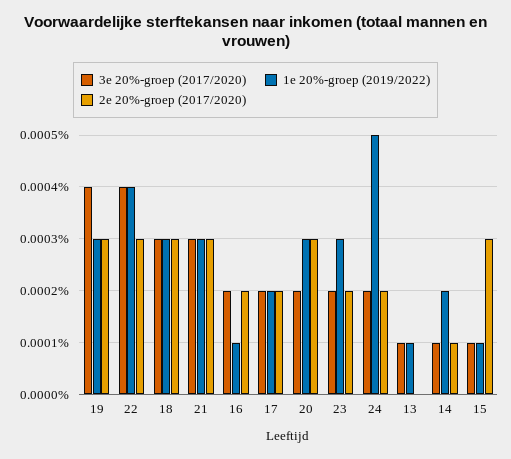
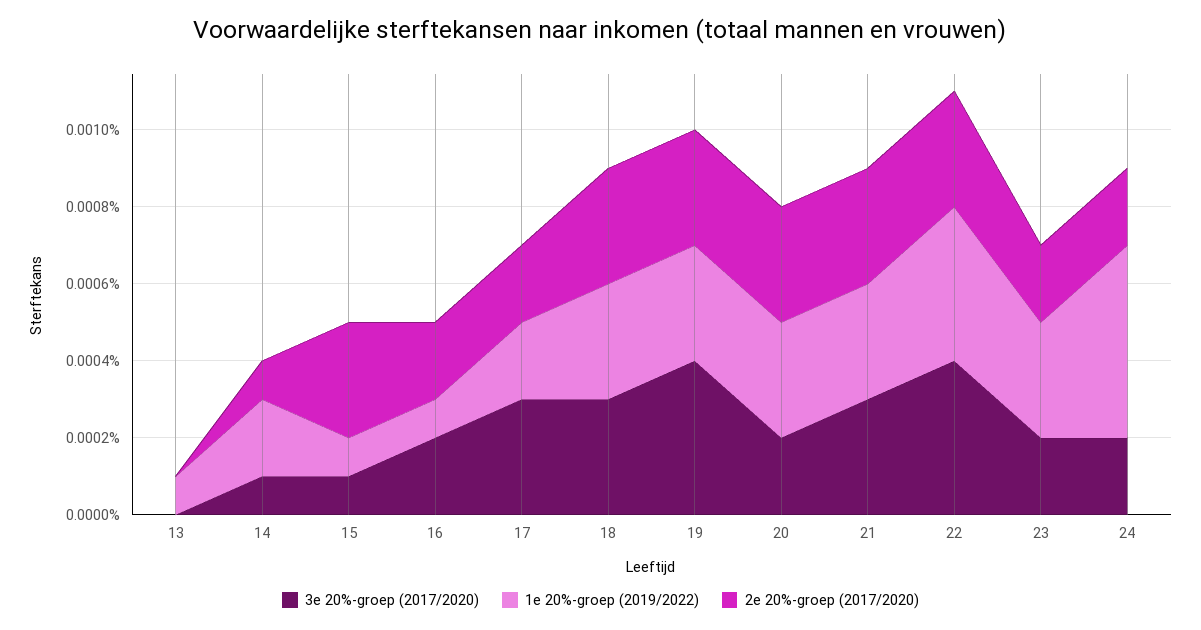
3e 20%-groep (2017/2020), 17: 0.0002 -> 0.0003
3e 20%-groep (2017/2020), 13: 0.0001 -> 0

